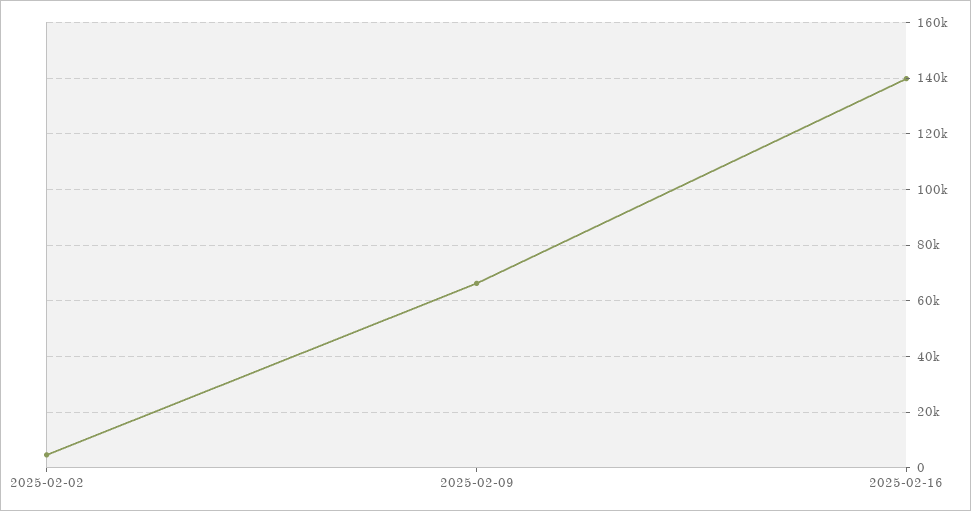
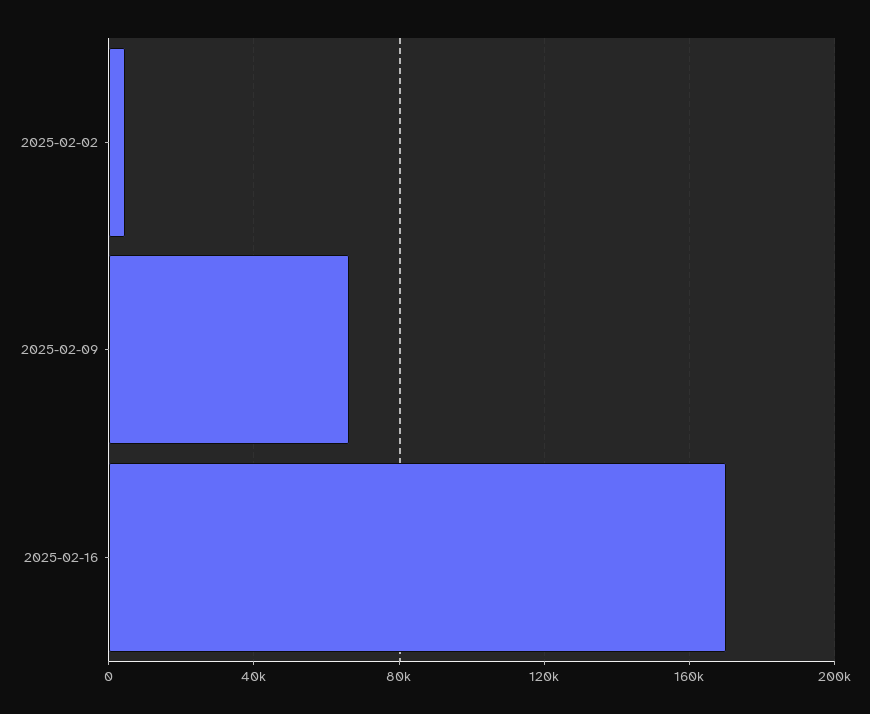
2025-02-16: 140000 -> 170000

